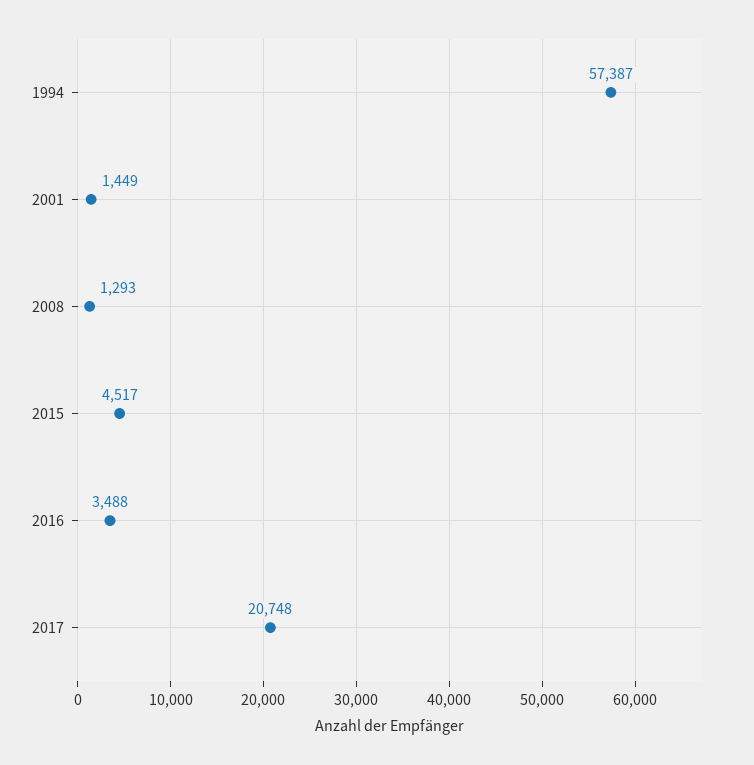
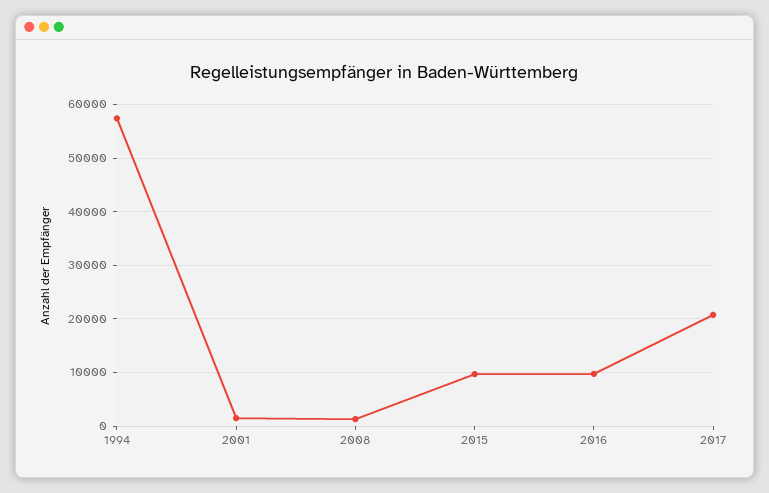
2015: 4517 -> 10000
2016: 3488 -> 10000

